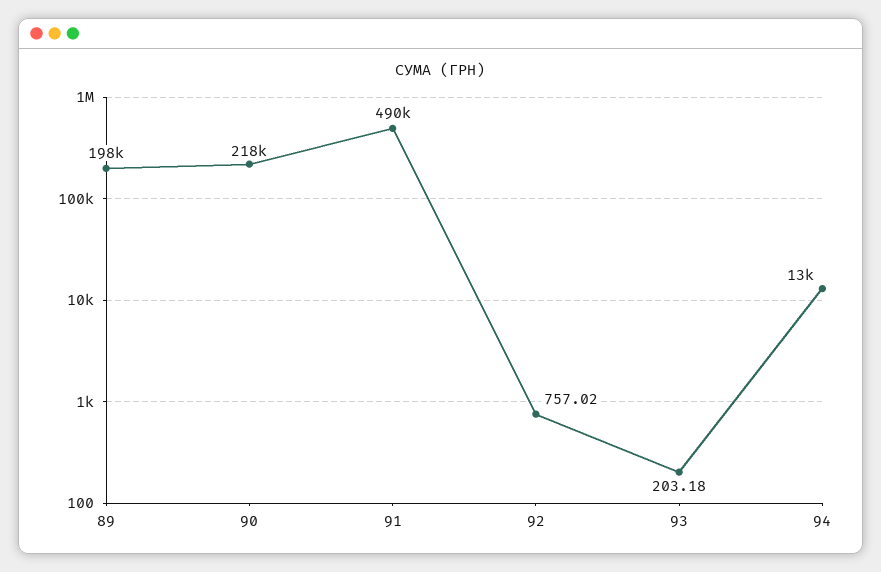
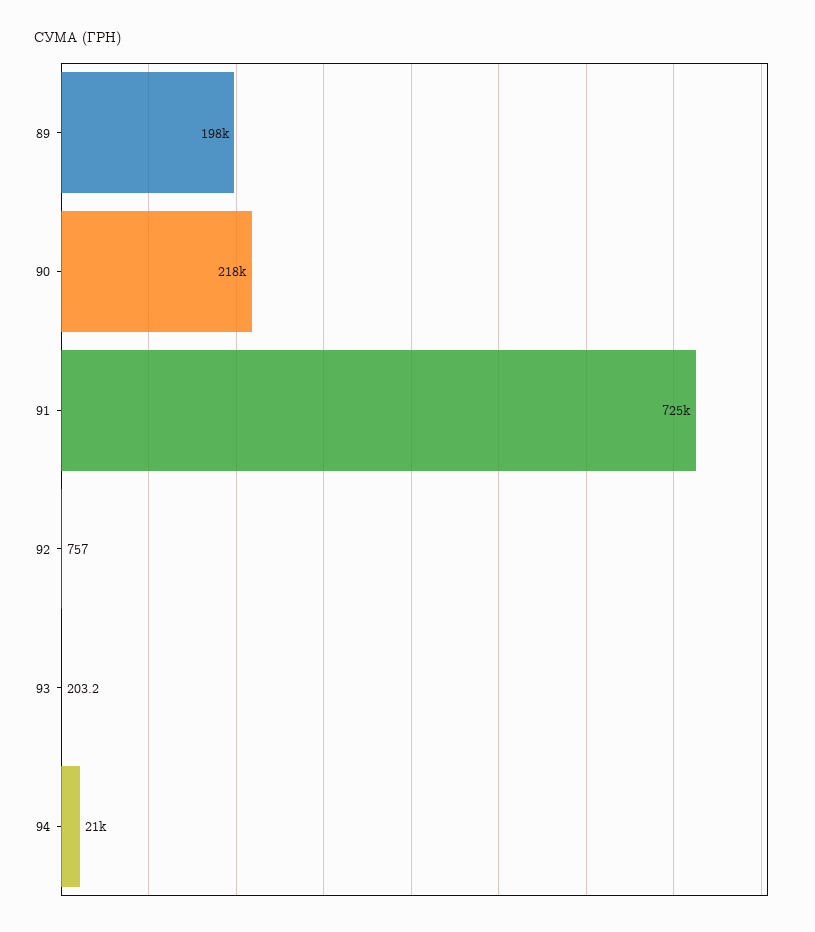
91: 490000 -> 725000
94: 13000 -> 21000

